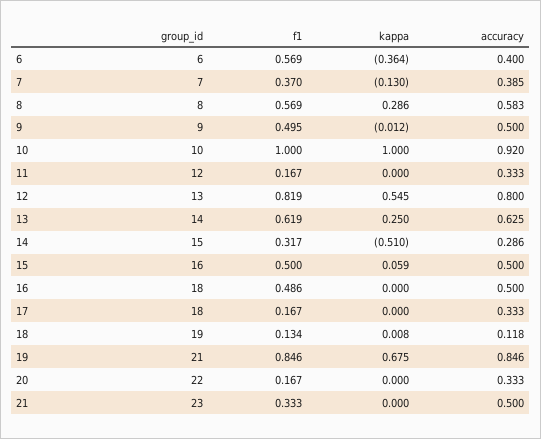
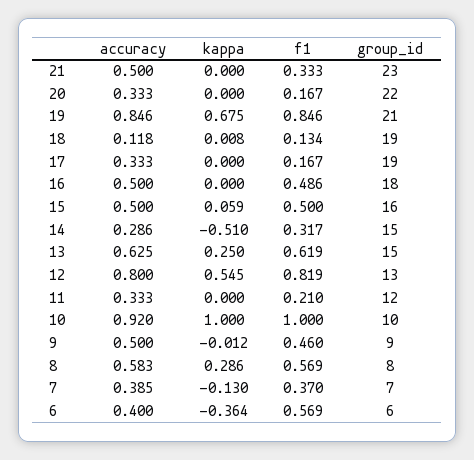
f1, 9: 0.495 -> 0.46
f1, 11: 0.167 -> 0.21
group_id, 13: 14 -> 15
group_id, 17: 18 -> 19

